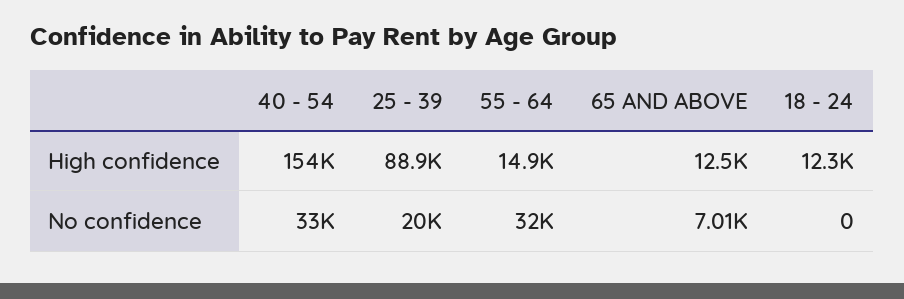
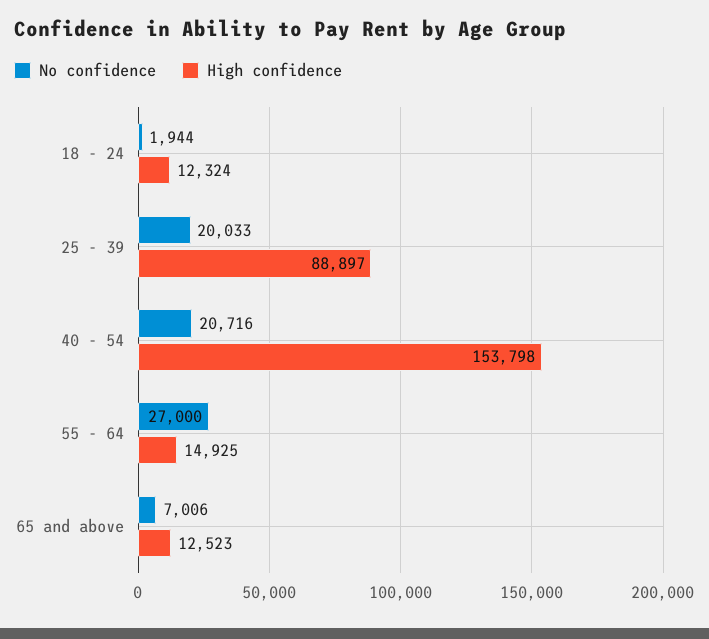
No confidence, 40 - 54: 33000 -> 20716
No confidence, 55 - 64: 32000 -> 27000
No confidence, 18 - 24: 0 -> 1944

